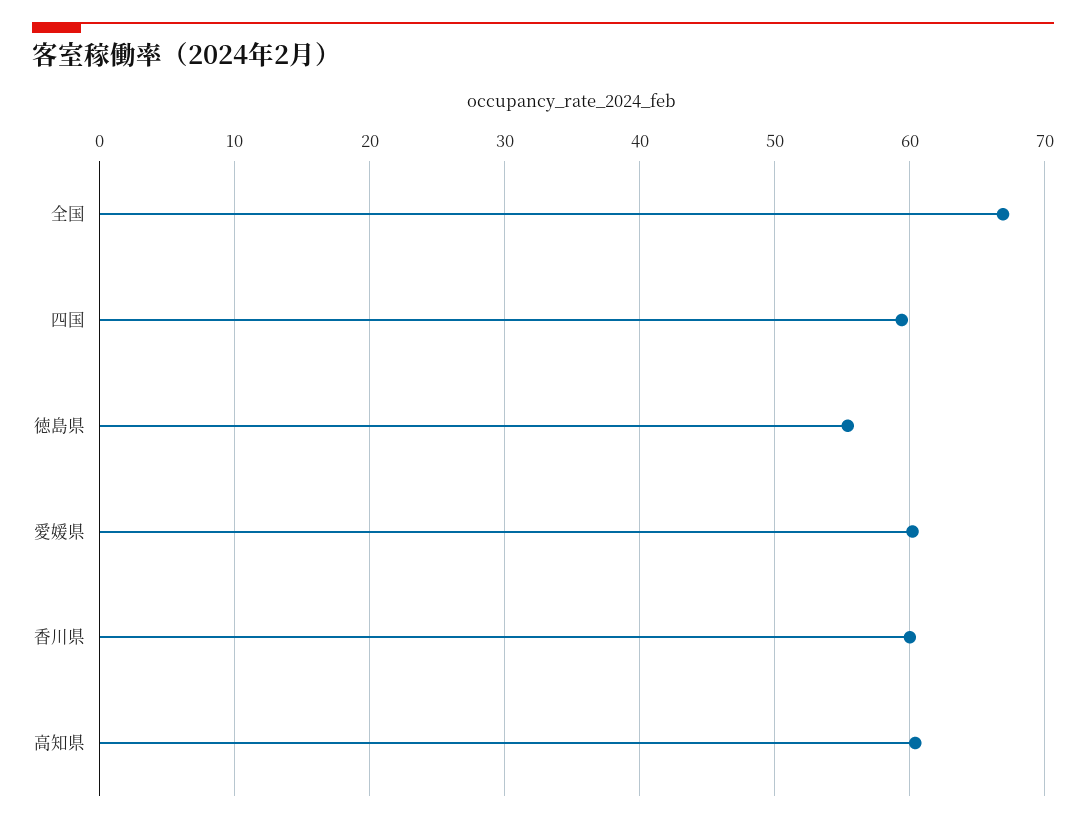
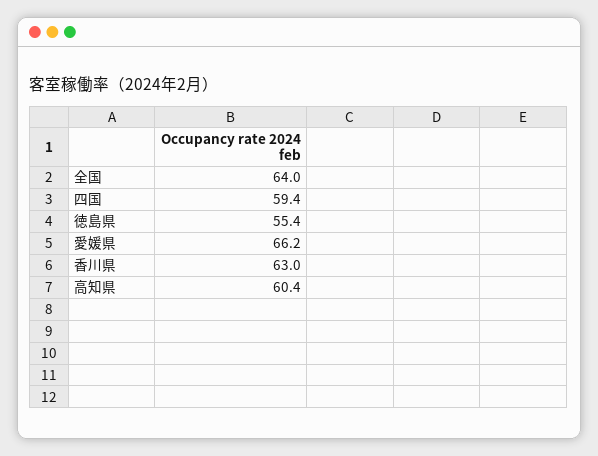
全国: 67 -> 64
愛媛県: 60 -> 66.2
香川県: 60 -> 63

